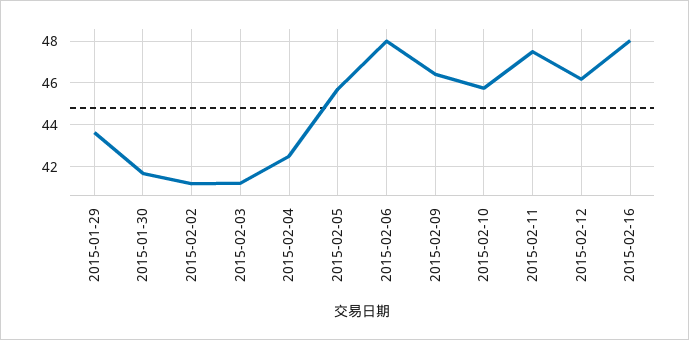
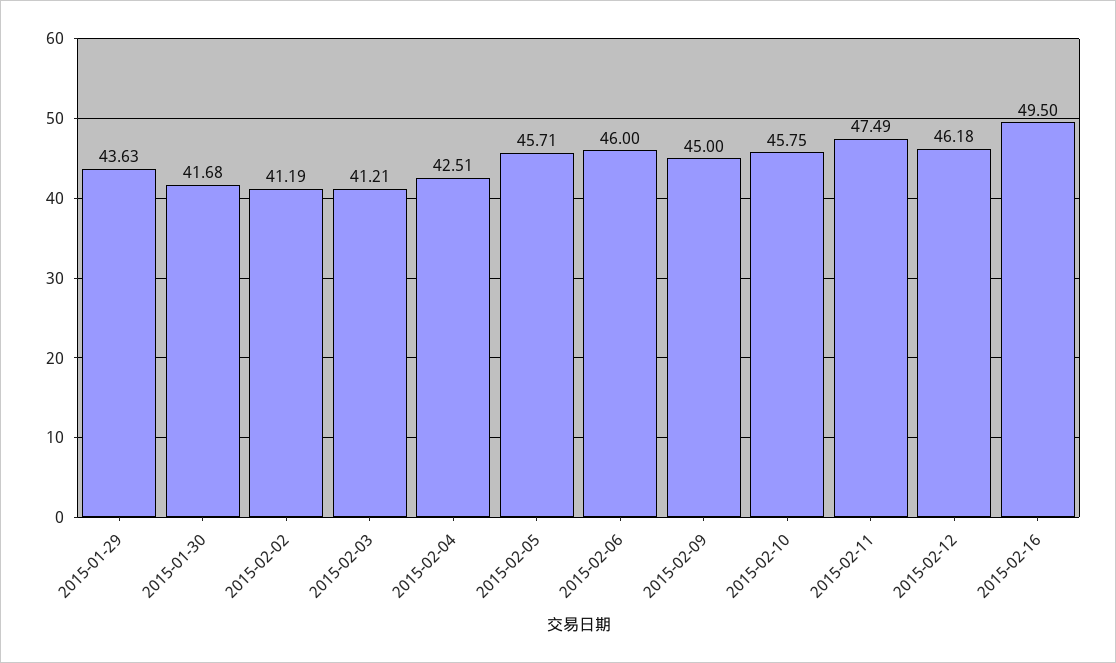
2015-02-06: 48 -> 46
2015-02-09: 46.5 -> 45
2015-02-16: 48 -> 49.5

